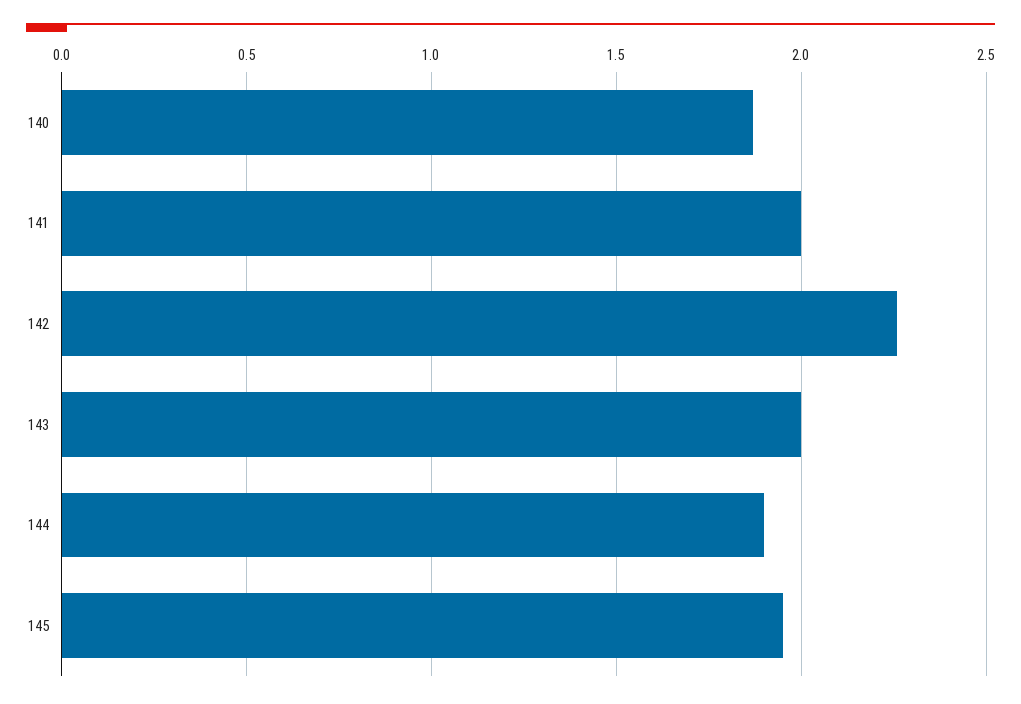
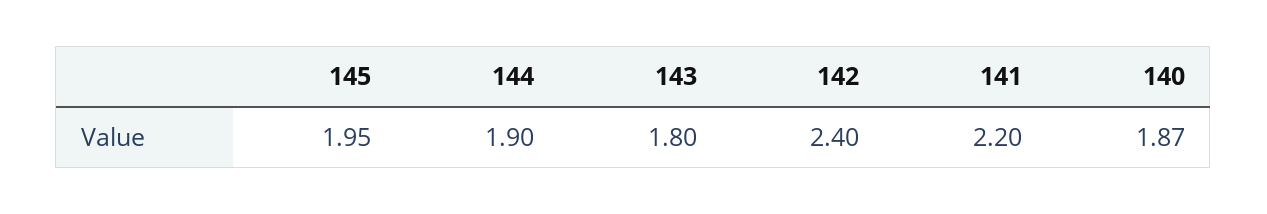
141: 2 -> 2.2
142: 2.25 -> 2.4
143: 2 -> 1.8

